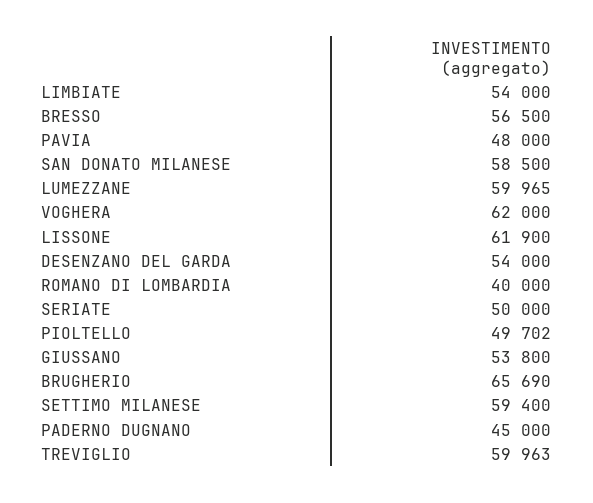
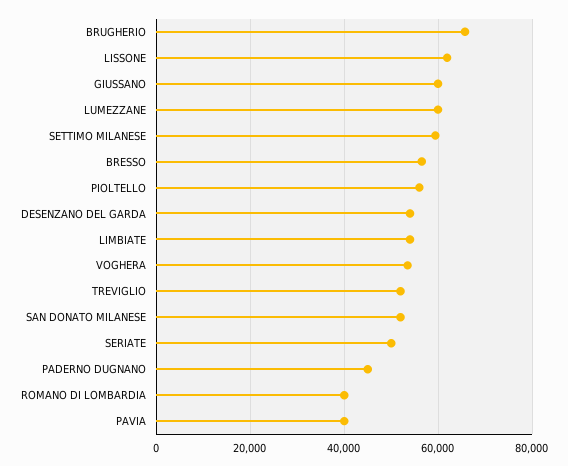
PAVIA: 48000 -> 40000
SAN DONATO MILANESE: 58500 -> 52000
VOGHERA: 62000 -> 54000
PIOLTELLO: 49702 -> 56000
GIUSSANO: 53800 -> 60000
TREVIGLIO: 59963 -> 52000

